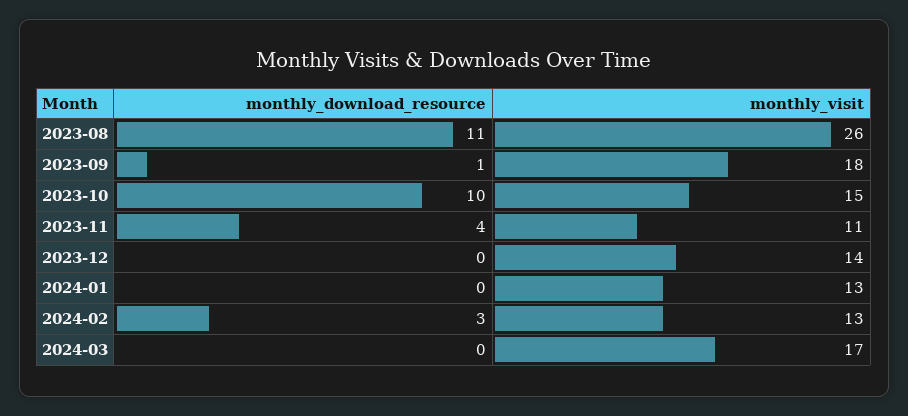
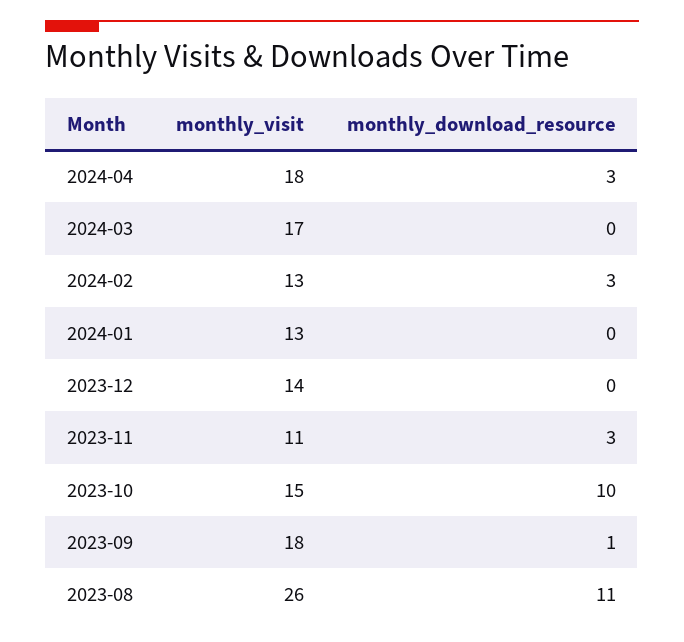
monthly_download_resource, 2023-11: 4 -> 3
monthly_visit, 2024-04: none -> 18
monthly_download_resource, 2024-04: none -> 3

